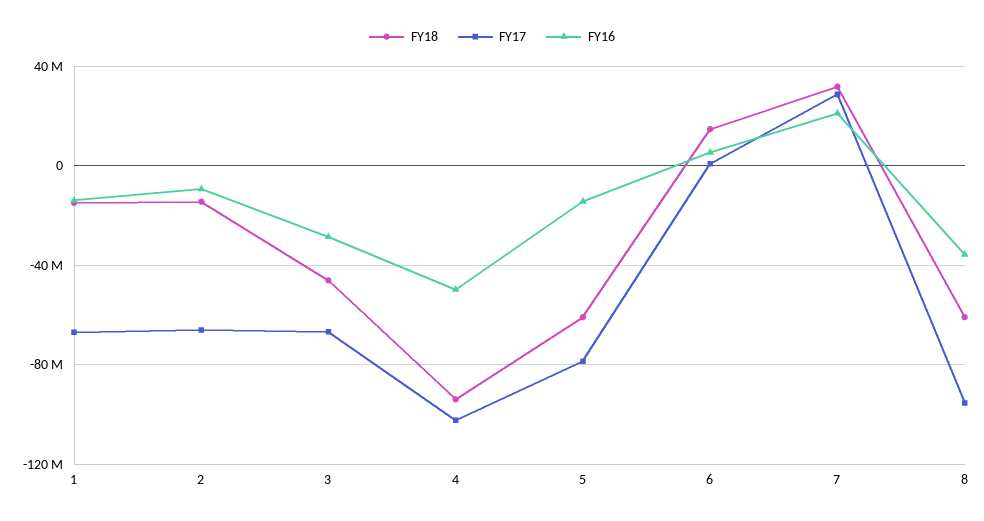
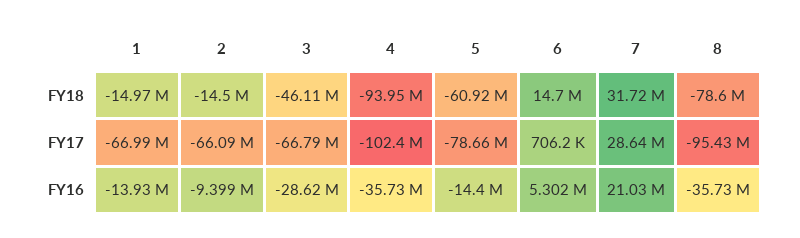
FY16, 4: -50000000 -> -35730000
FY18, 8: -60000000 -> -78600000

